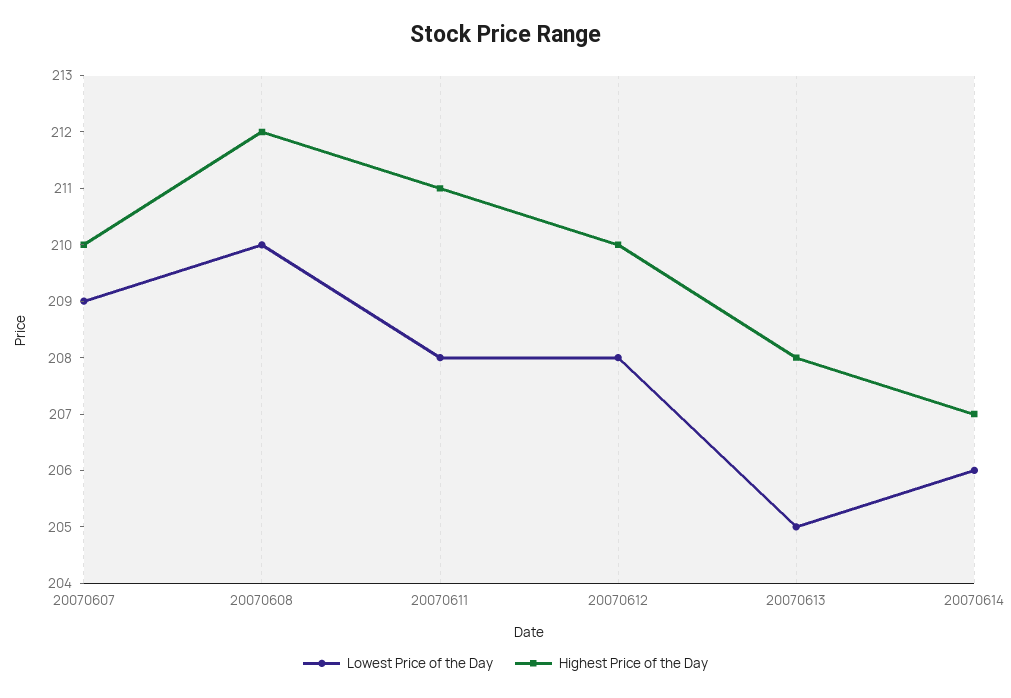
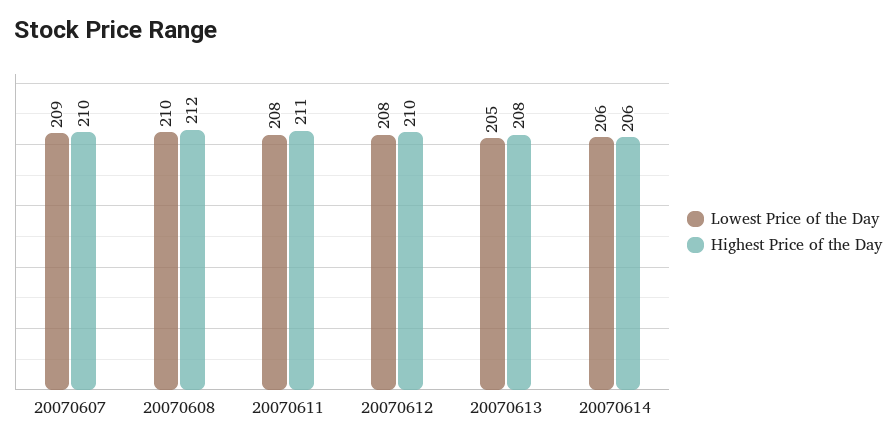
Highest Price of the Day, 20070614: 207 -> 206

